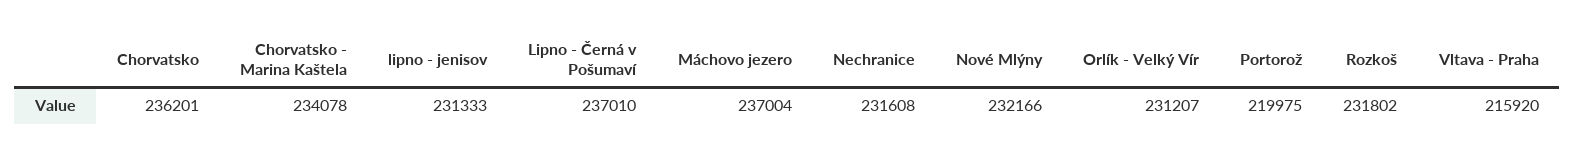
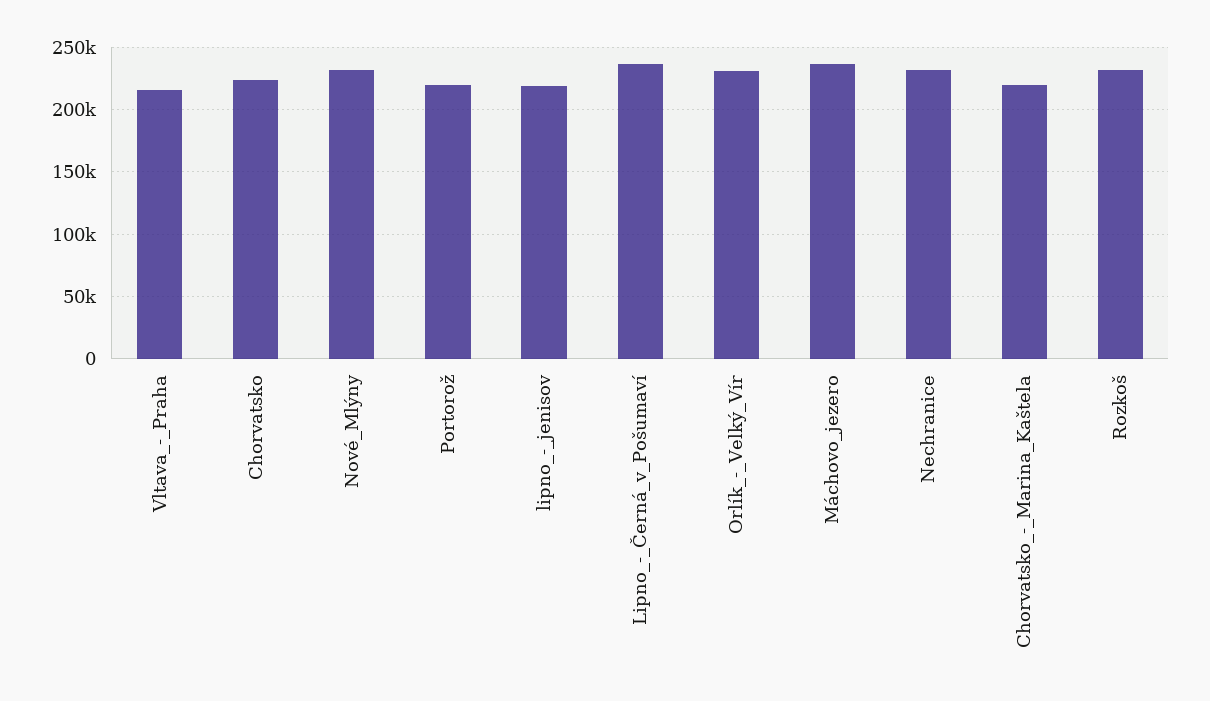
Chorvatsko: 236201 -> 225000
Chorvatsko - Marina Kaštela: 234078 -> 220000
lipno - jenisov: 231333 -> 220000

